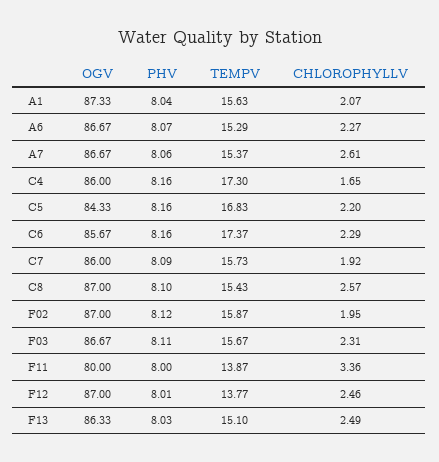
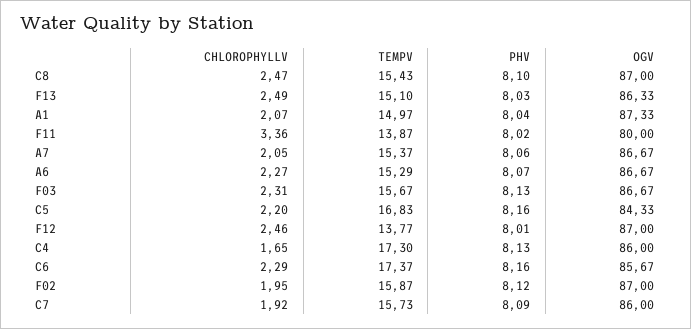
TEMPV, A1: 15.63 -> 14.97
CHLOROPHYLLV, A7: 2.61 -> 2.05
PHV, C4: 8.16 -> 8.13
CHLOROPHYLLV, C8: 2.57 -> 2.47
PHV, F03: 8.11 -> 8.13
PHV, F11: 8 -> 8.02

